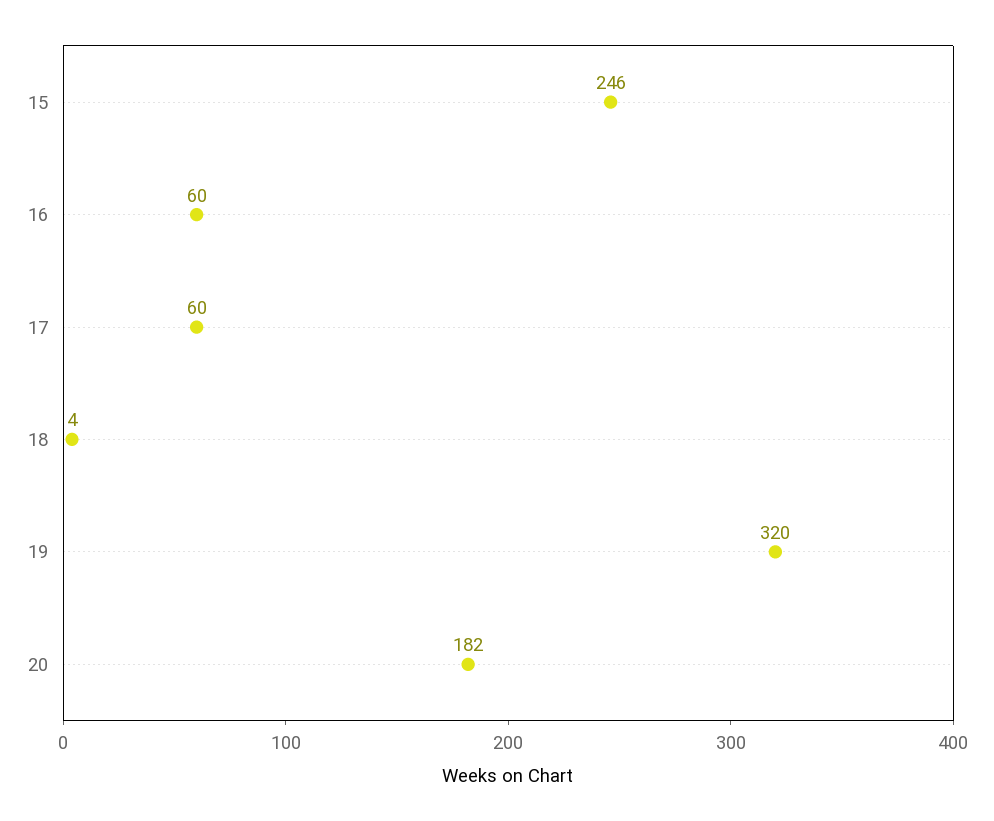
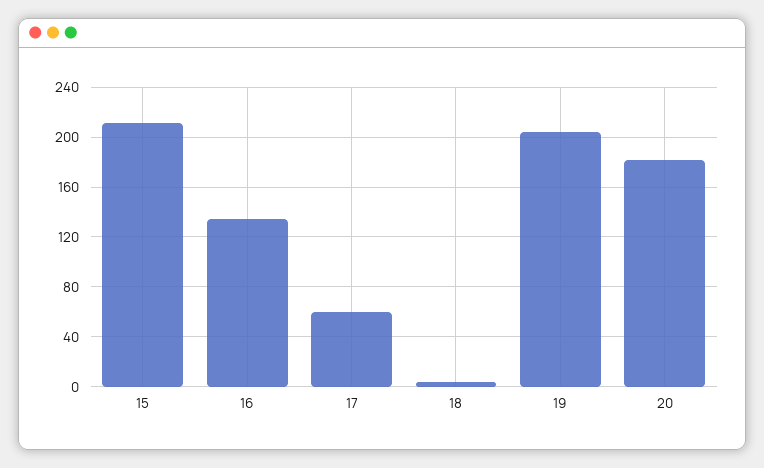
15: 246 -> 210
16: 60 -> 135
19: 320 -> 205

